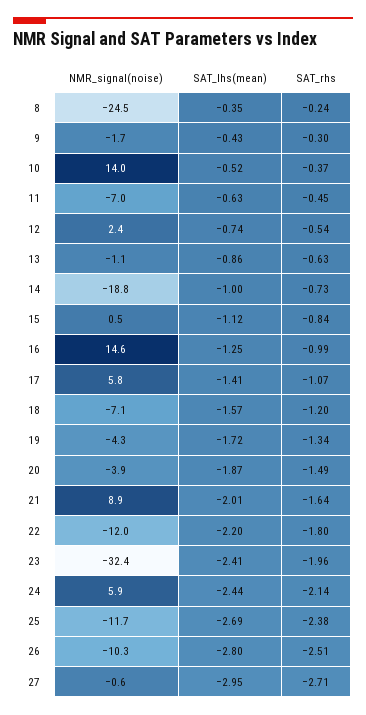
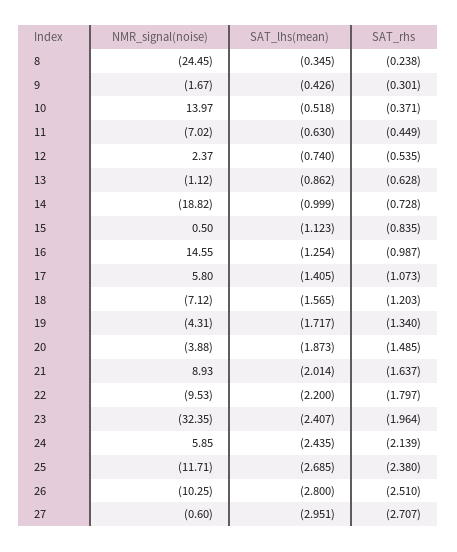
NMR_signal(noise), 22: -12 -> -9.53

